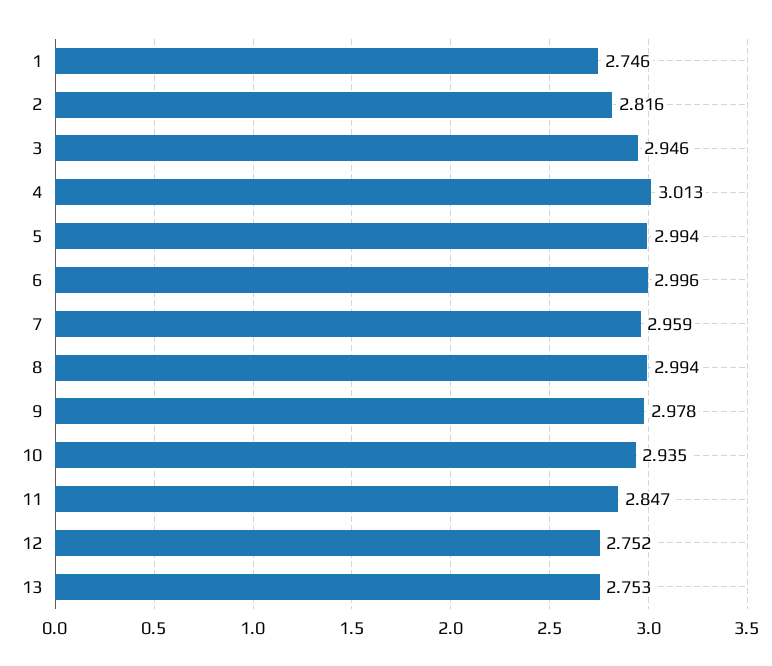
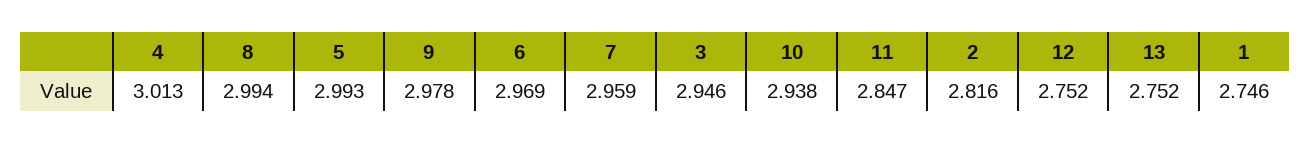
5: 2.994 -> 2.993
6: 2.996 -> 2.969
10: 2.935 -> 2.938
13: 2.753 -> 2.752

